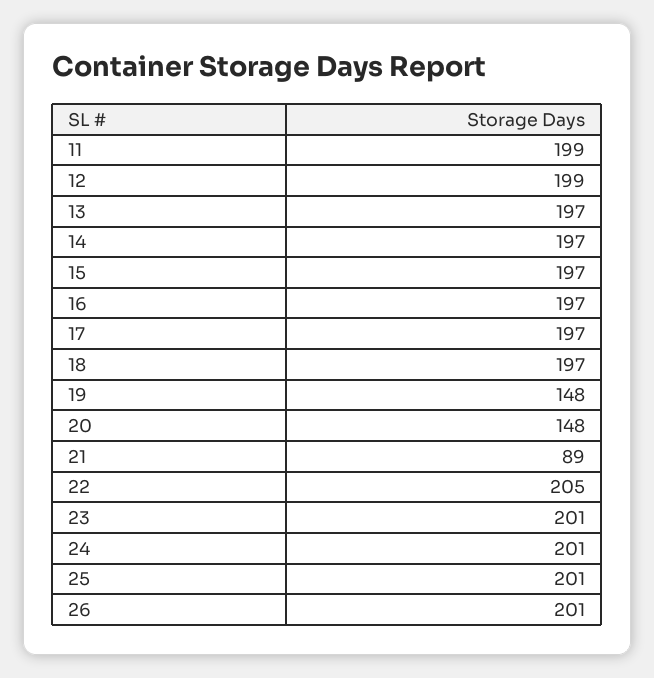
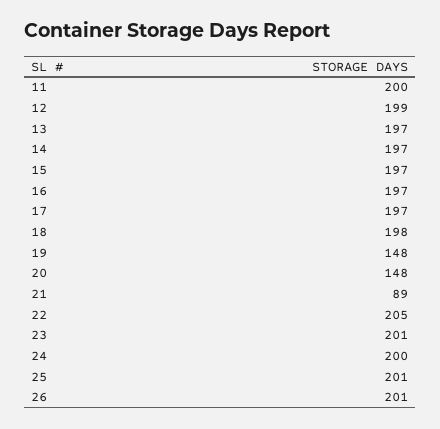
11: 199 -> 200
18: 197 -> 198
24: 201 -> 200

